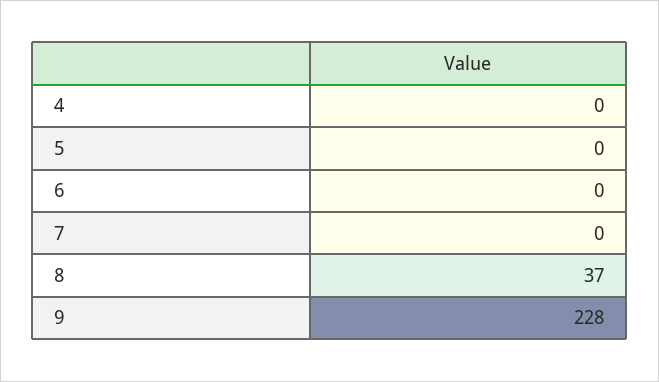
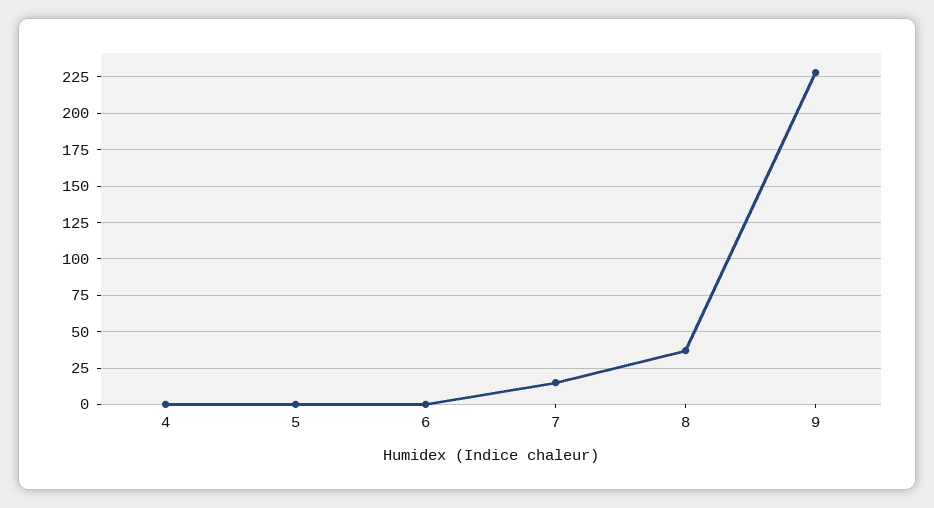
7: 0 -> 15

